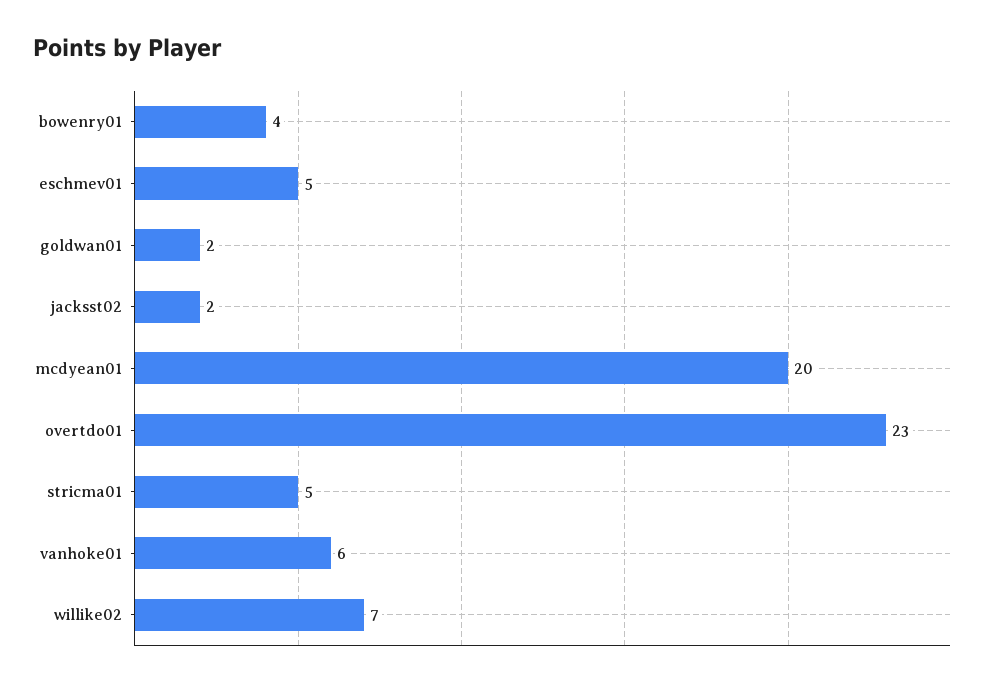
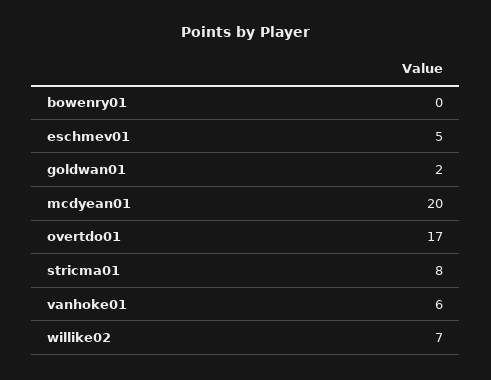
bowenry01: 4 -> 0
jacksst02: 2 -> none
overtdo01: 23 -> 17
stricma01: 5 -> 8

